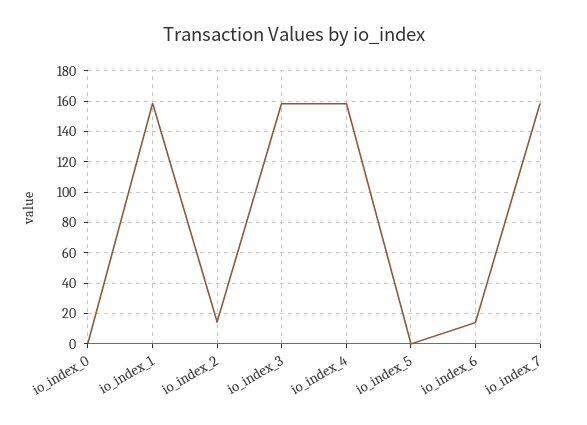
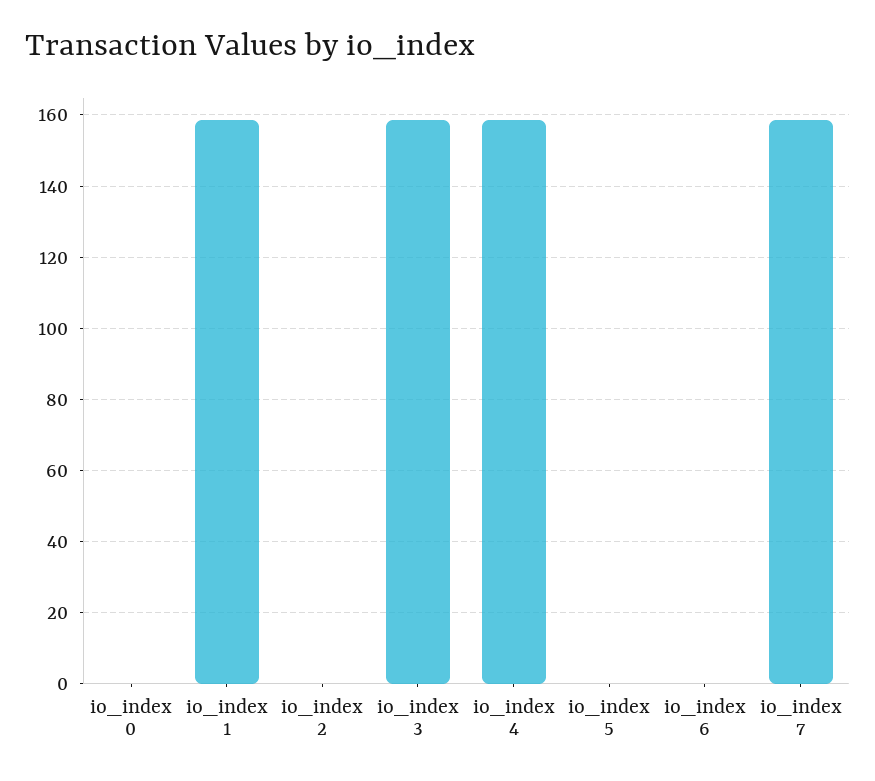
io_index_2: 15 -> 0
io_index_6: 15 -> 0

